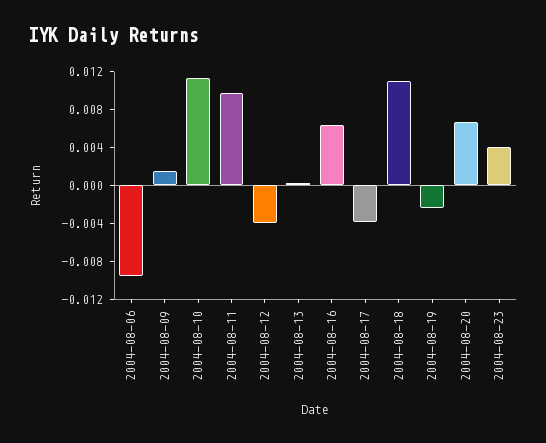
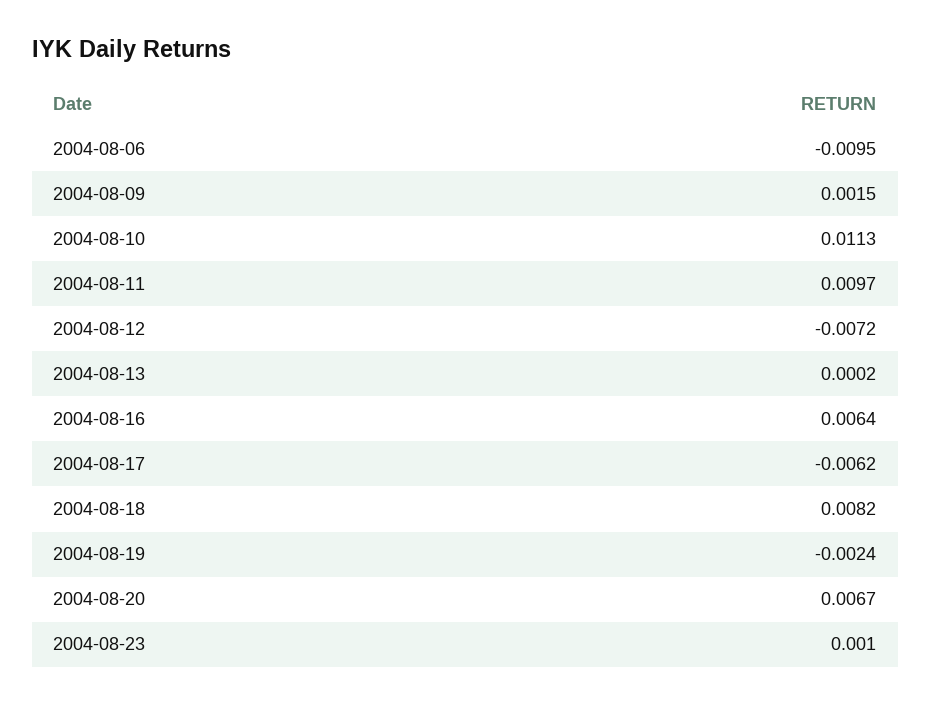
2004-08-12: -0.004 -> -0.0072
2004-08-17: -0.004 -> -0.0062
2004-08-18: 0.011 -> 0.0082
2004-08-23: 0.004 -> 0.001

